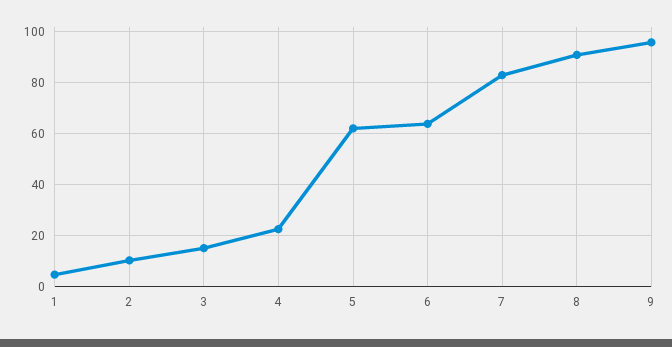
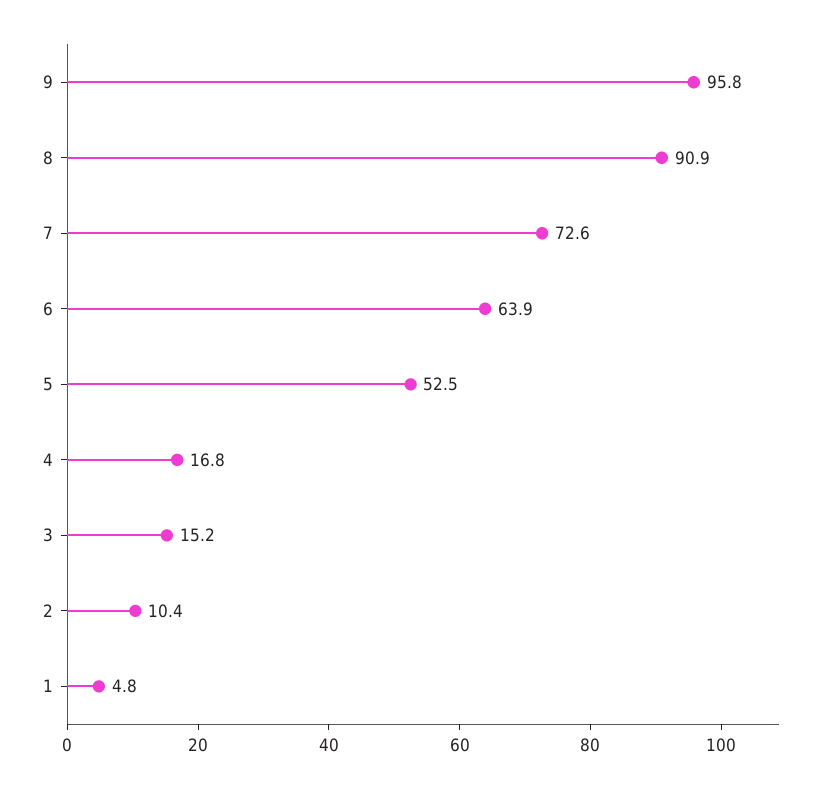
4: 22.5 -> 16.8
5: 62.5 -> 52.5
7: 82.5 -> 72.6

